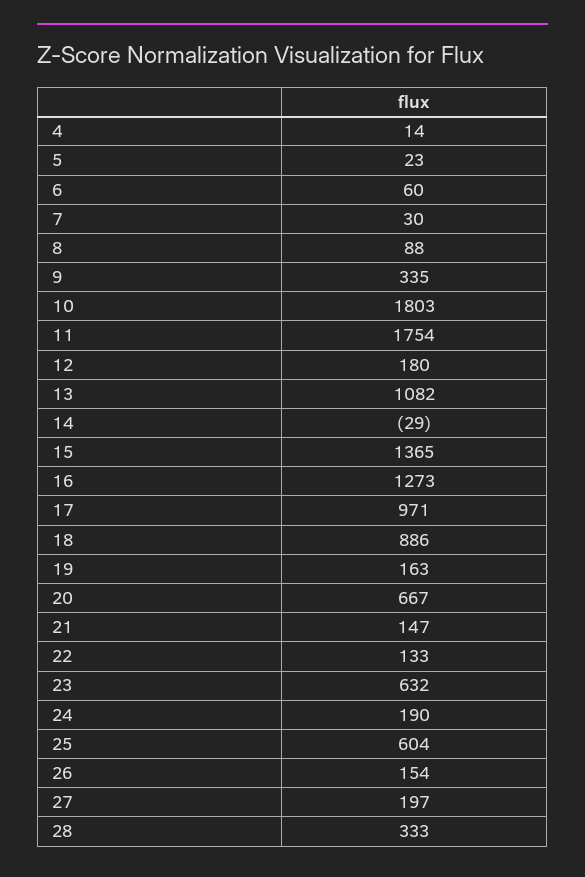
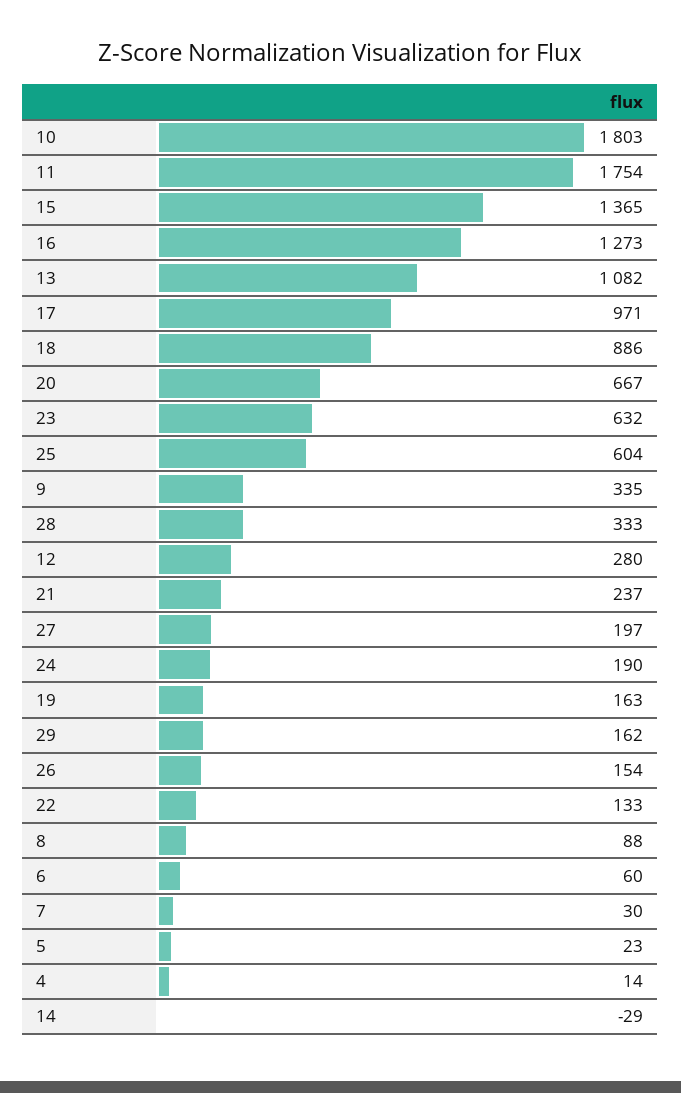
12: 180 -> 280
21: 147 -> 237
29: none -> 162

